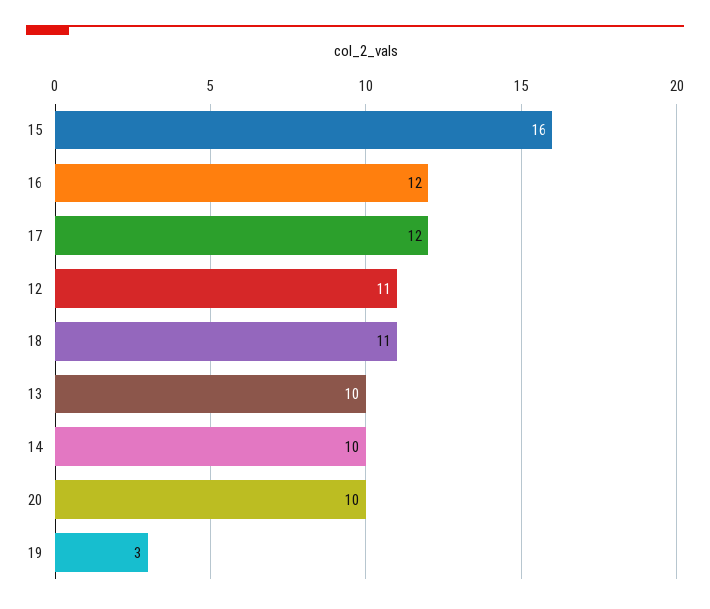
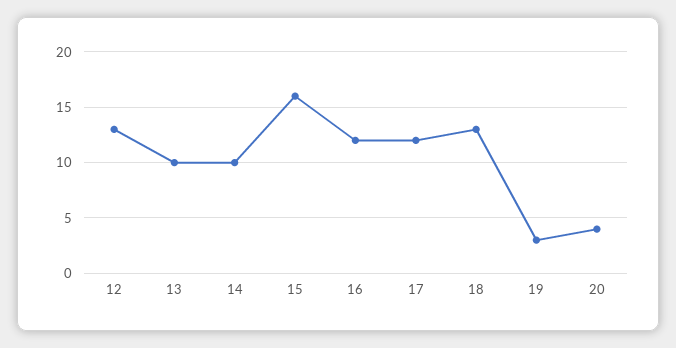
12: 11 -> 13
18: 11 -> 13
20: 10 -> 4

